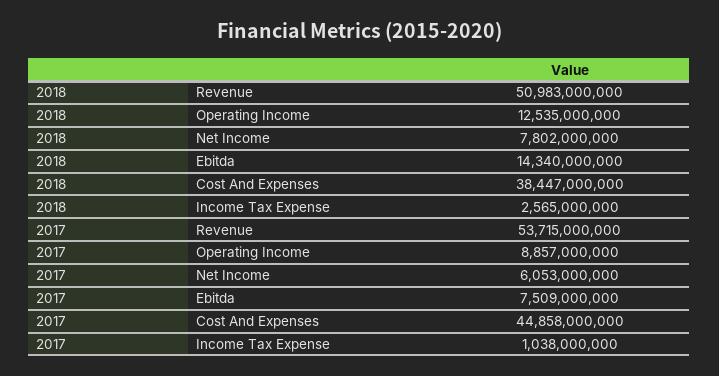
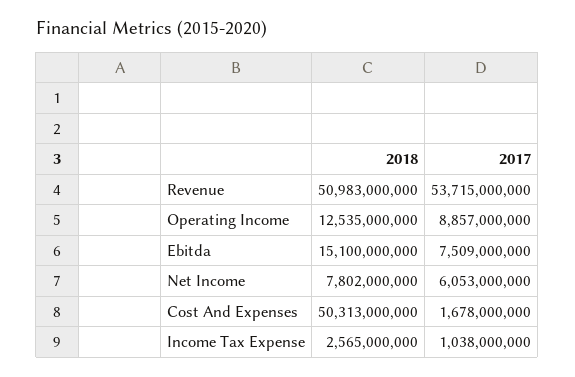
2018, Ebitda: 14340000000 -> 15100000000
2018, Cost And Expenses: 38447000000 -> 50313000000
2017, Cost And Expenses: 44858000000 -> 1678000000

